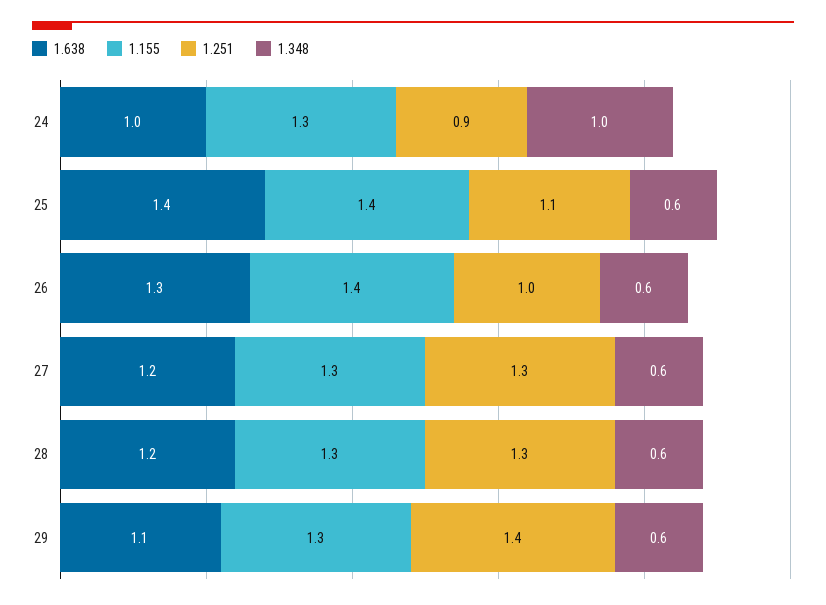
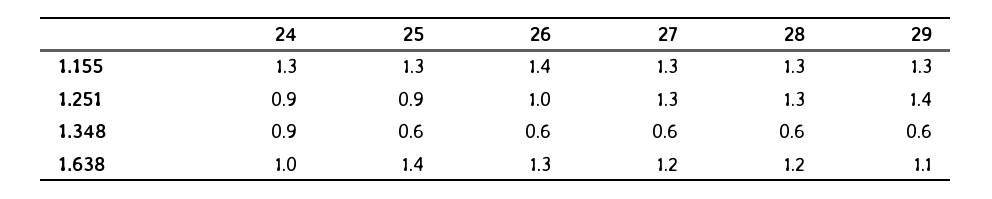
1.348, 24: 1 -> 0.9
1.155, 25: 1.4 -> 1.3
1.251, 25: 1.1 -> 0.9

